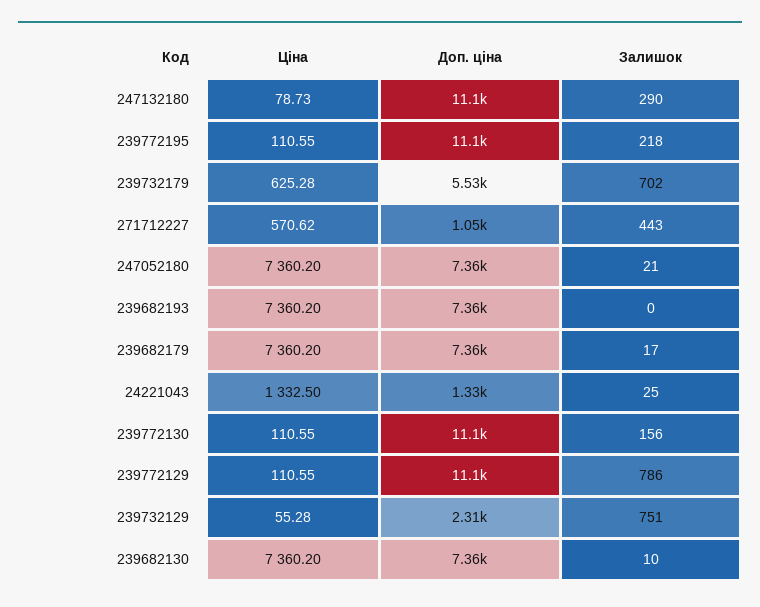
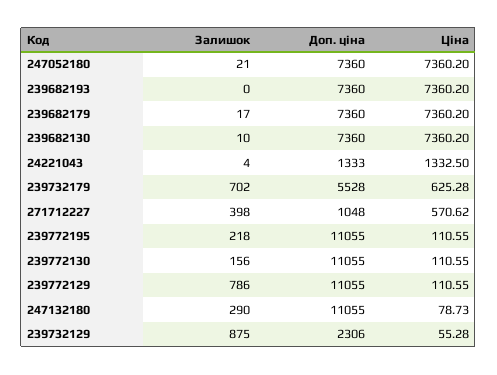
Залишок, 271712227: 443 -> 398
Залишок, 24221043: 25 -> 4
Залишок, 239732129: 751 -> 875

